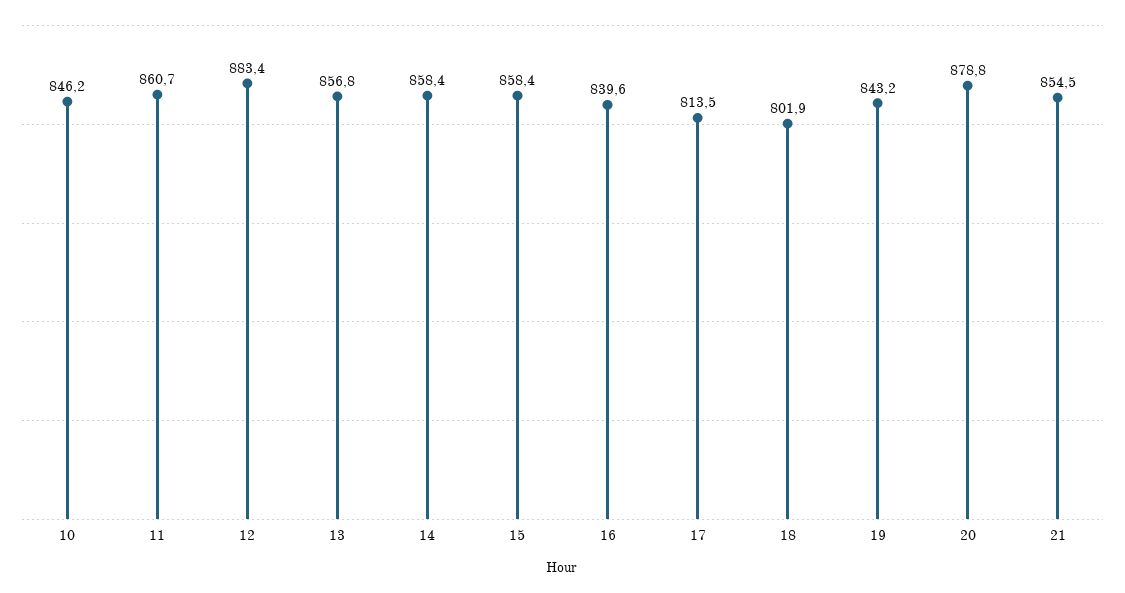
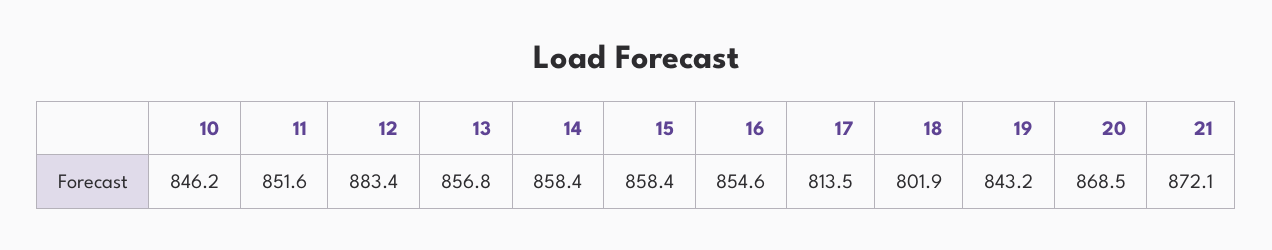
11: 860.7 -> 851.6
16: 839.6 -> 854.6
20: 878.8 -> 868.5
21: 854.5 -> 872.1

